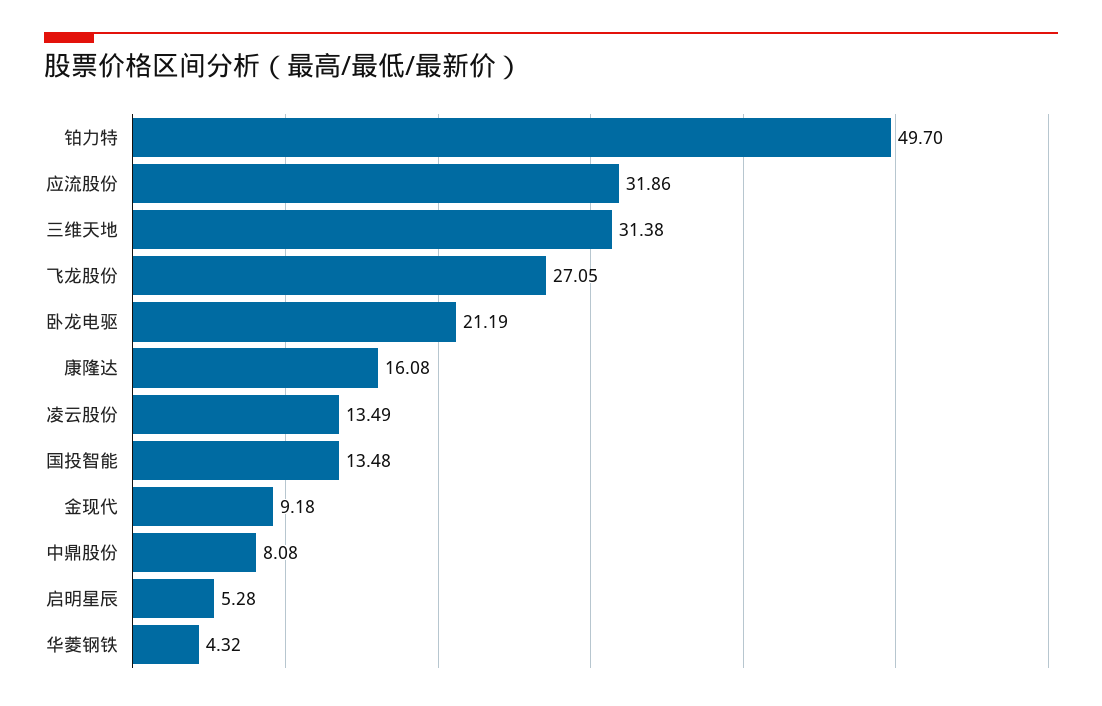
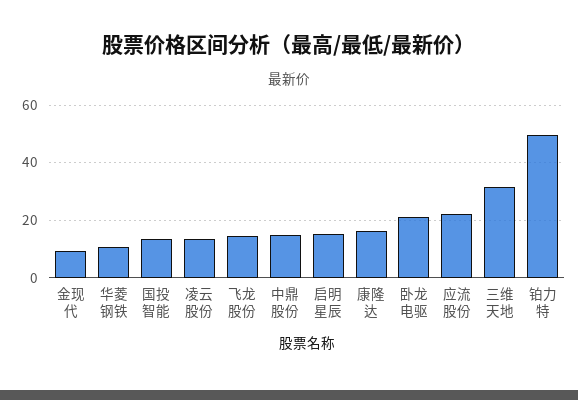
应流股份: 31.86 -> 22.5
飞龙股份: 27.05 -> 15
中鼎股份: 8.08 -> 15
启明星辰: 5.28 -> 15
华菱钢铁: 4.32 -> 10

